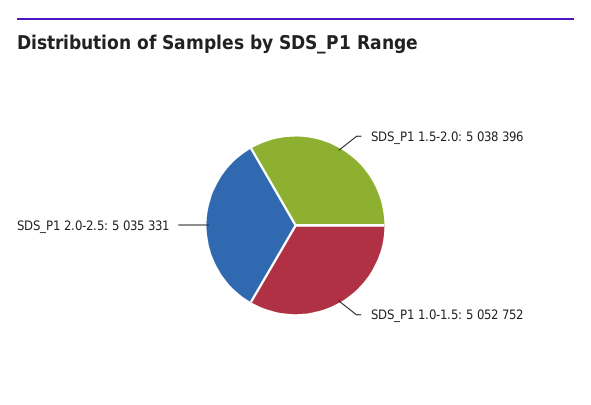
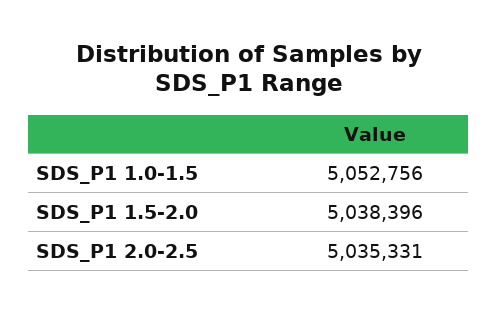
SDS_P1 1.0-1.5: 5052752 -> 5052756

